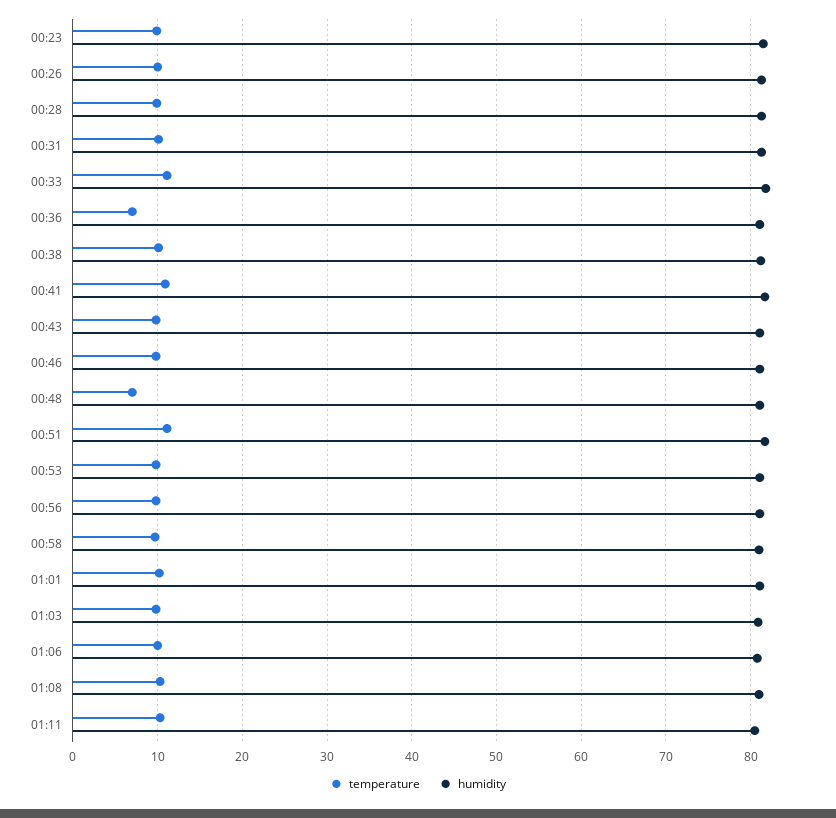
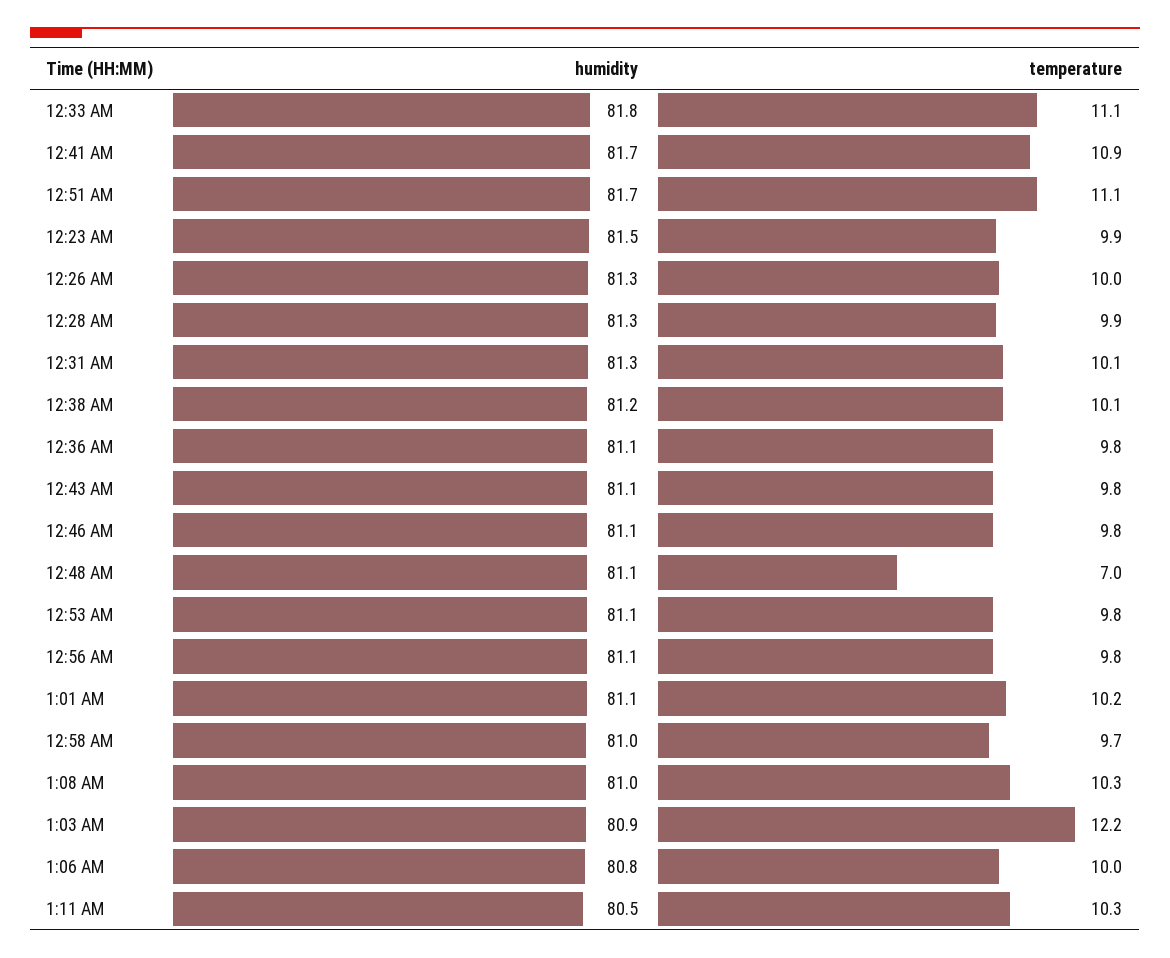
temperature, 00:36: 7 -> 9.8
temperature, 01:03: 10 -> 12.2

